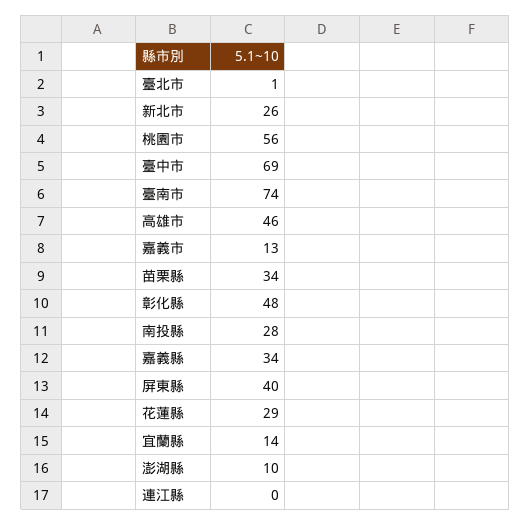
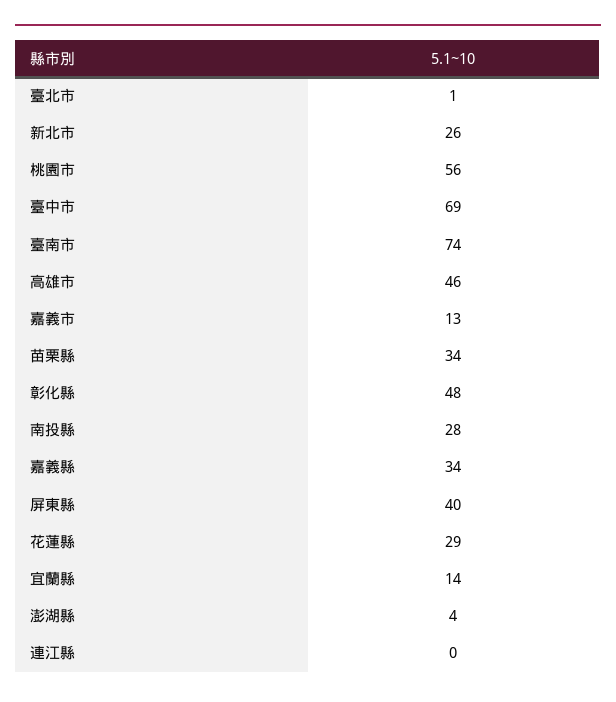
澎湖縣: 10 -> 4

